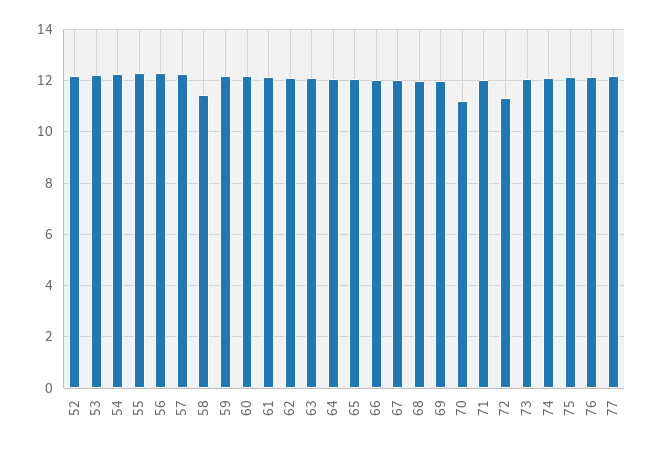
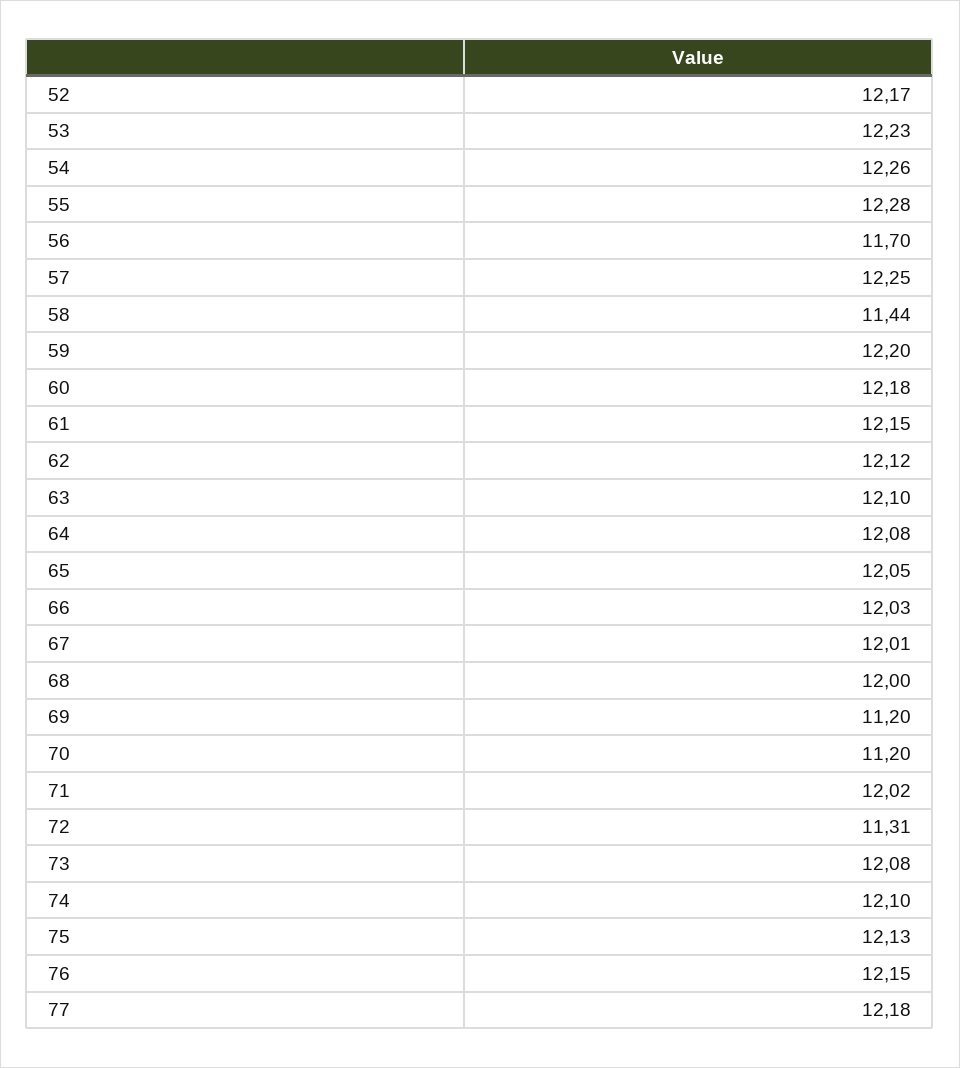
56: 12.25 -> 11.7
69: 12 -> 11.2

